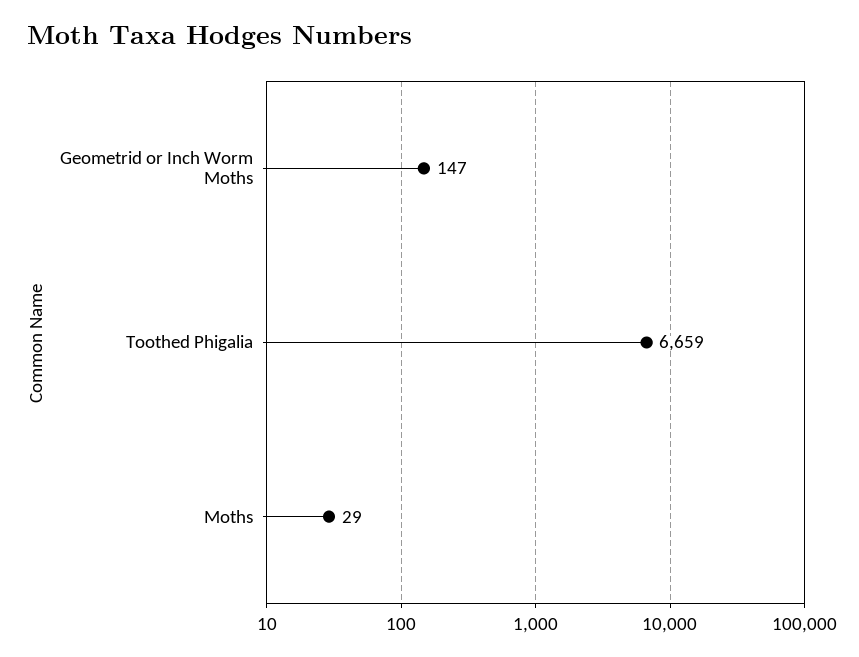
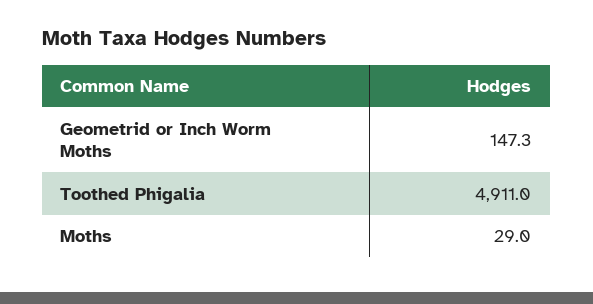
Toothed Phigalia: 6659 -> 4911

